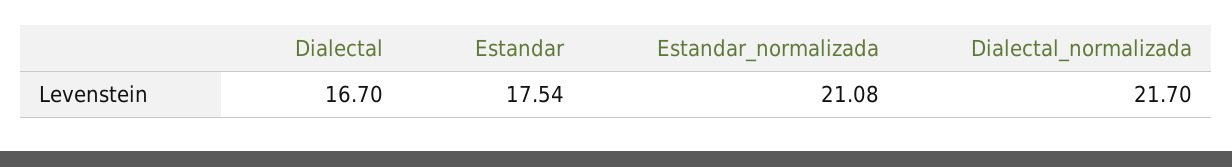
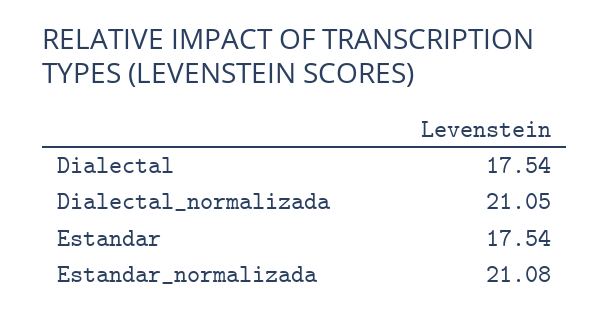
Dialectal: 16.7 -> 17.54
Dialectal_normalizada: 21.7 -> 21.05

